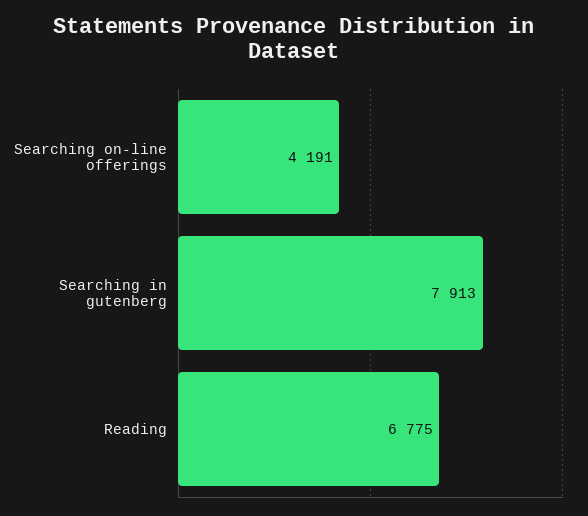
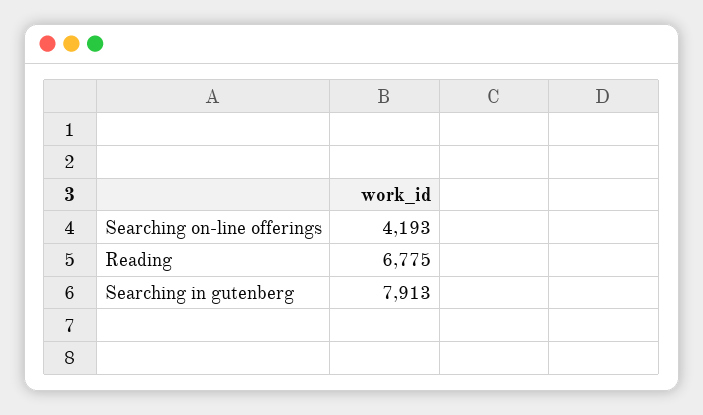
Searching on-line offerings: 4191 -> 4193

